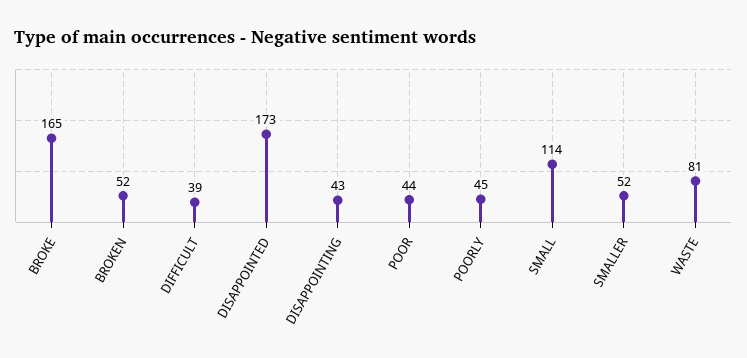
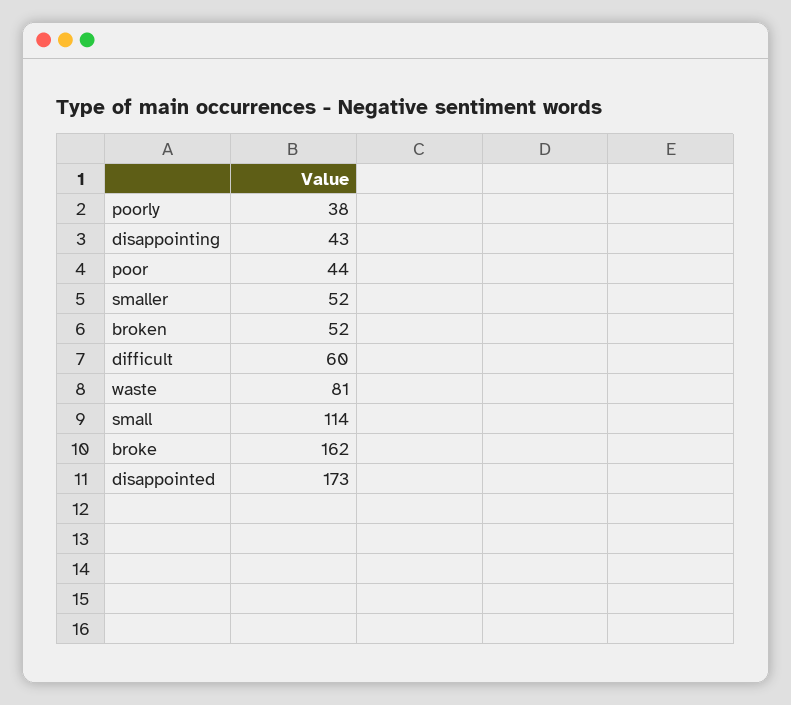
BROKE: 165 -> 162
DIFFICULT: 39 -> 60
POORLY: 45 -> 38

